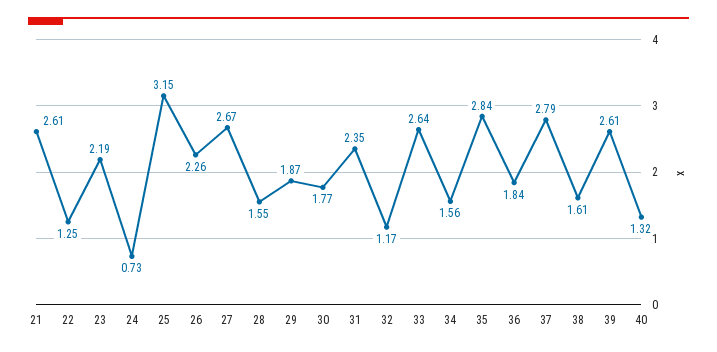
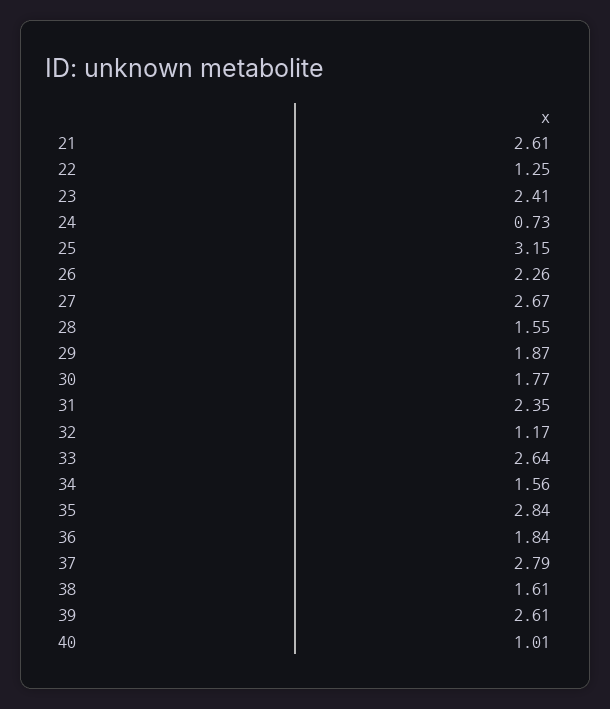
23: 2.19 -> 2.41
40: 1.32 -> 1.01

